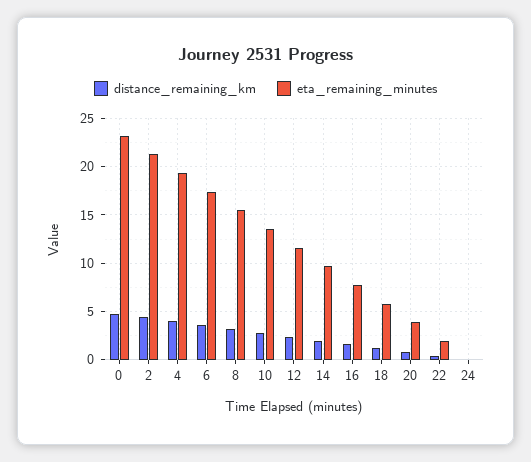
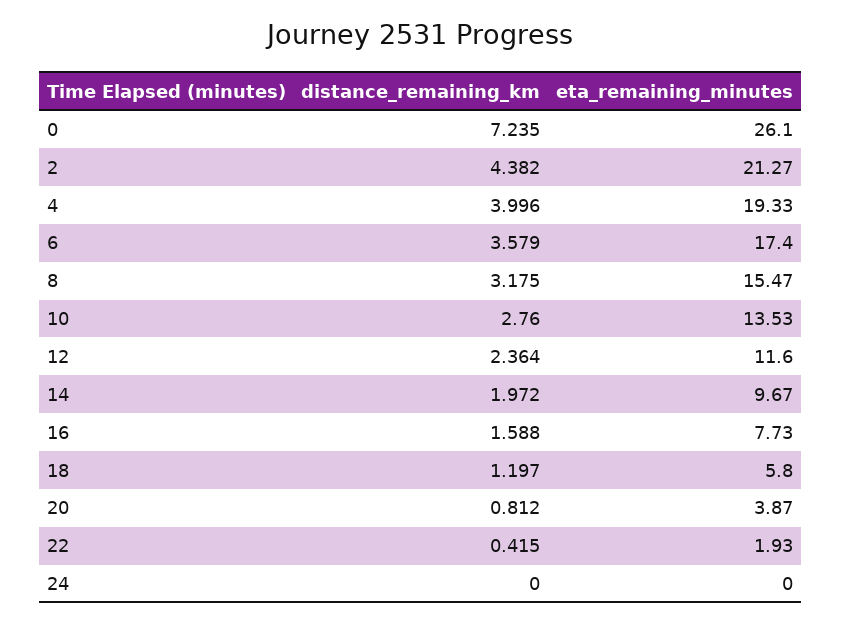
distance_remaining_km, 0: 5 -> 7.235
eta_remaining_minutes, 0: 23 -> 26.1

